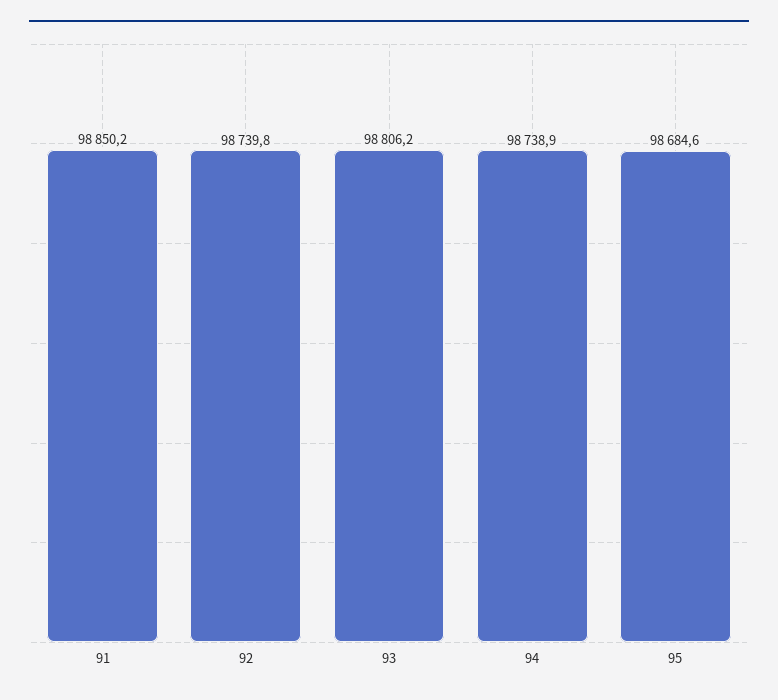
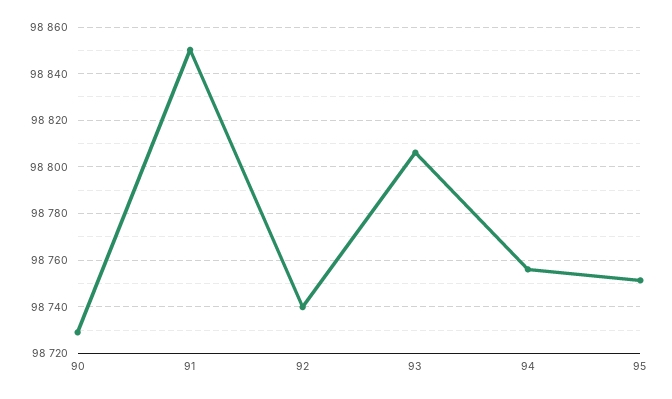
94: 98738.9 -> 98755
95: 98684.6 -> 98750
90: none -> 98730

